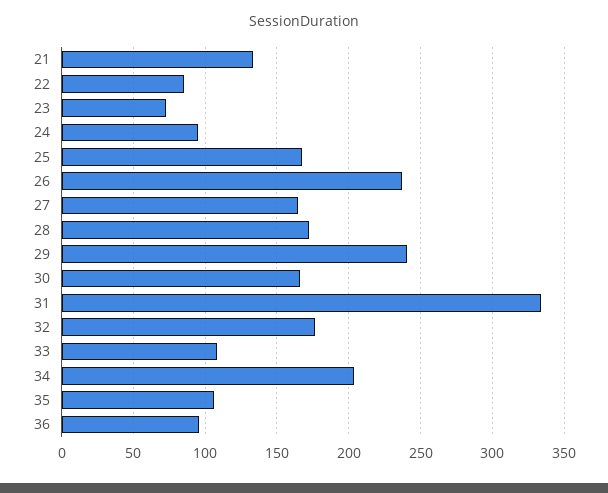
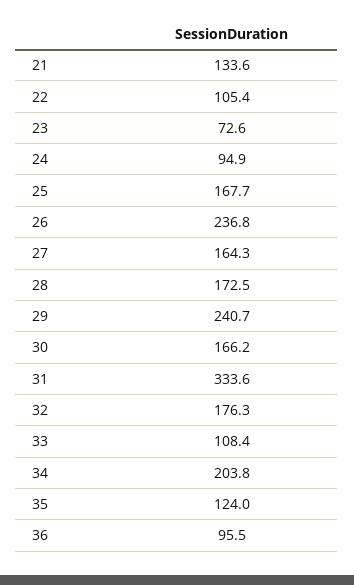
22: 85 -> 105.4
35: 105 -> 124

